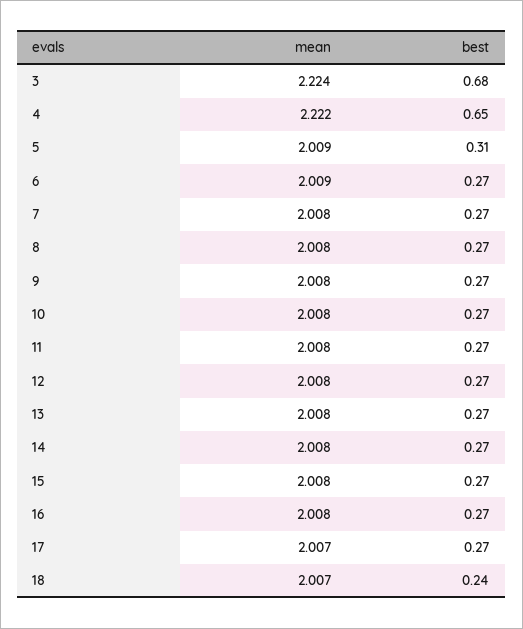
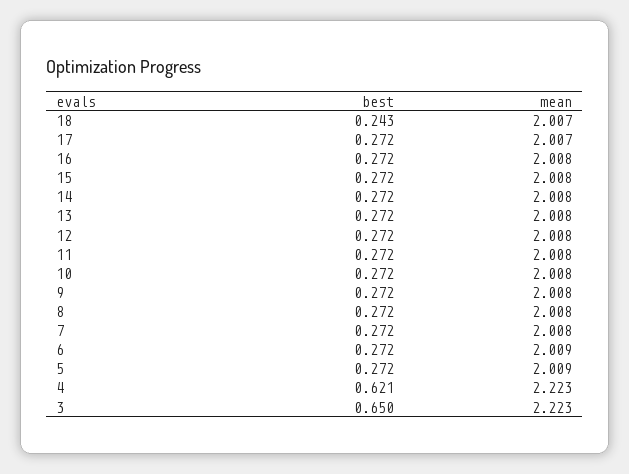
mean, 3: 2.224 -> 2.223
best, 3: 0.68 -> 0.65
mean, 4: 2.222 -> 2.223
best, 4: 0.65 -> 0.621
best, 5: 0.31 -> 0.272

